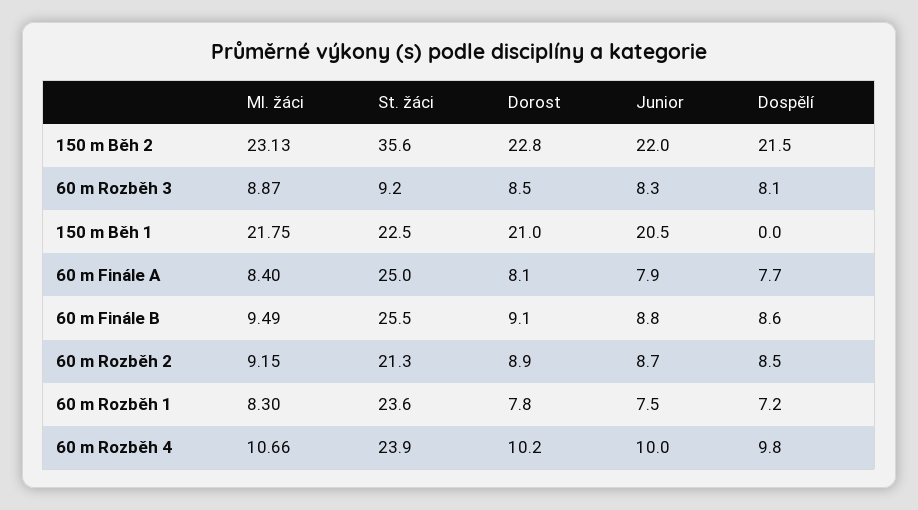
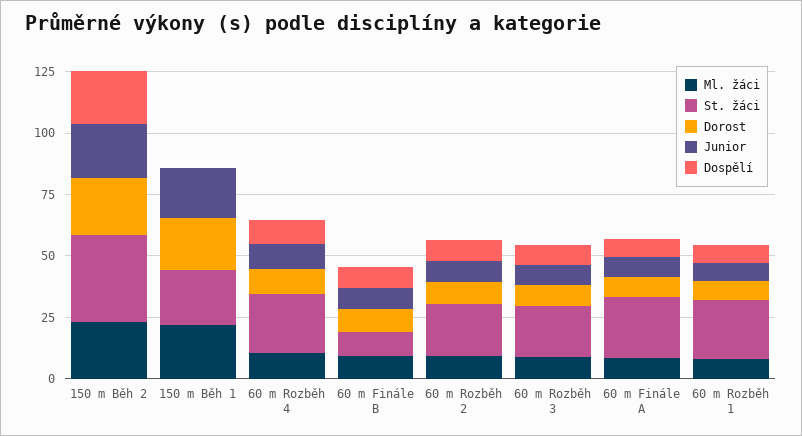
St. žáci, 60 m Rozběh 3: 9.2 -> 20
St. žáci, 60 m Finále B: 25.5 -> 10

